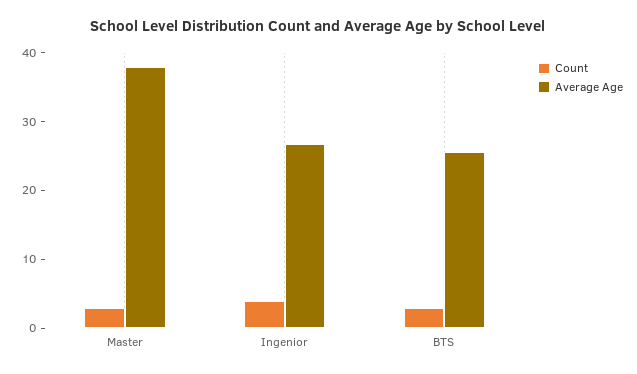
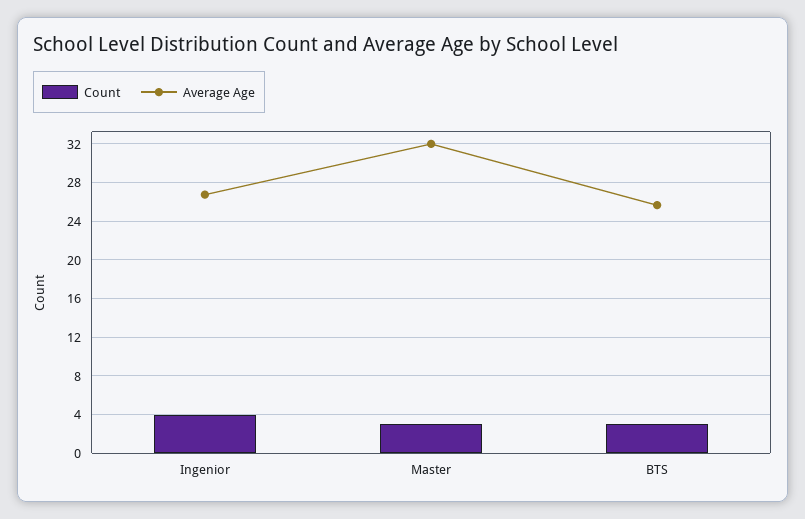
Average Age, Master: 38 -> 32

